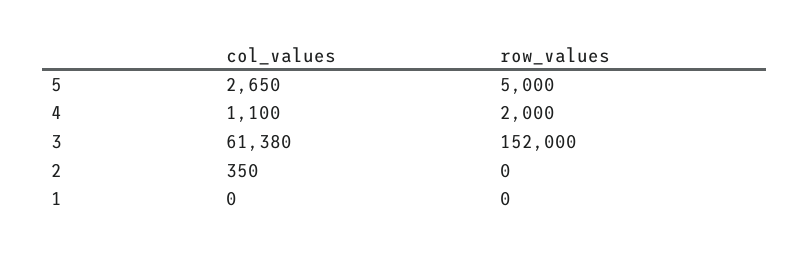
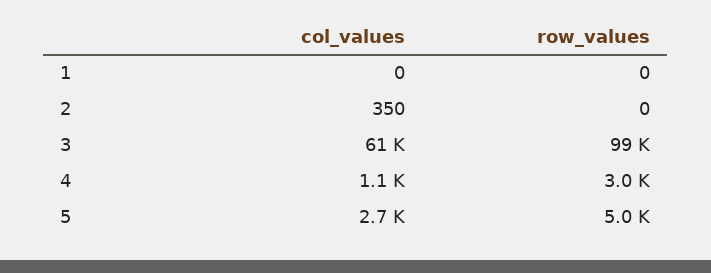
row_values, 4: 2000 -> 3000
row_values, 3: 152000 -> 99000

